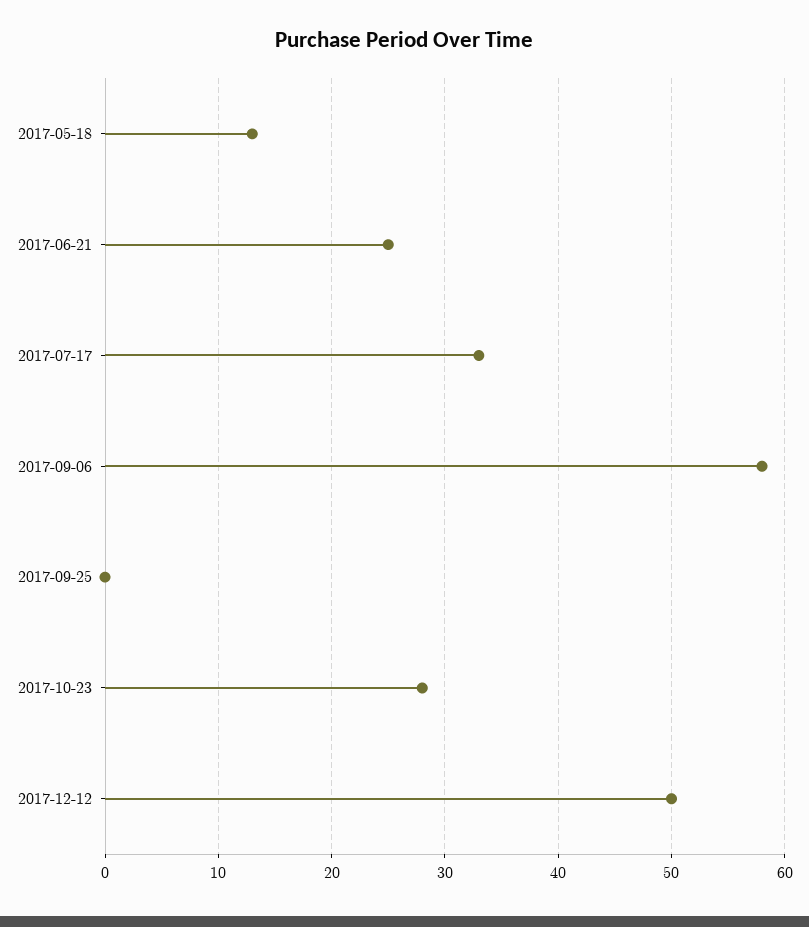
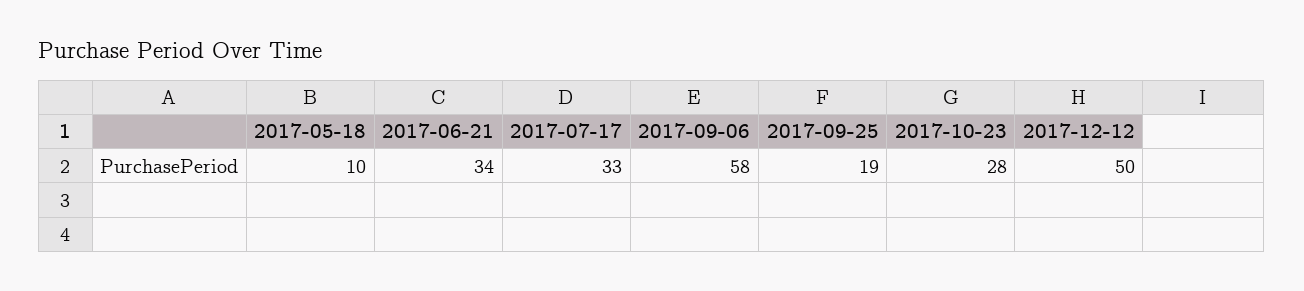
2017-05-18: 13 -> 10
2017-06-21: 25 -> 34
2017-09-25: 0 -> 19

